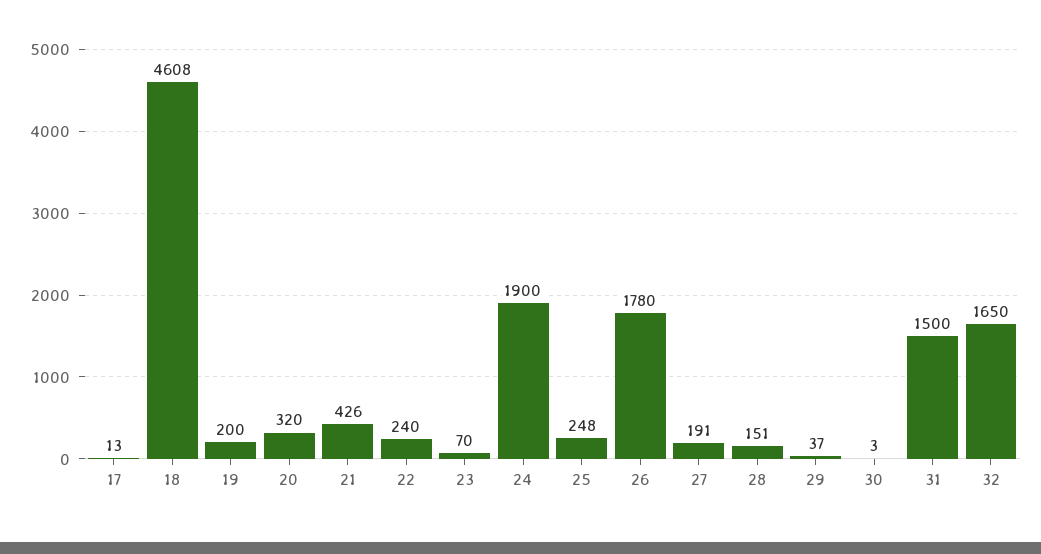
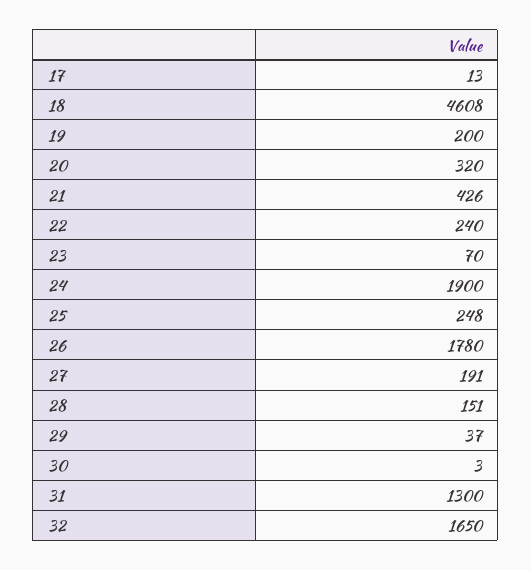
31: 1500 -> 1300

